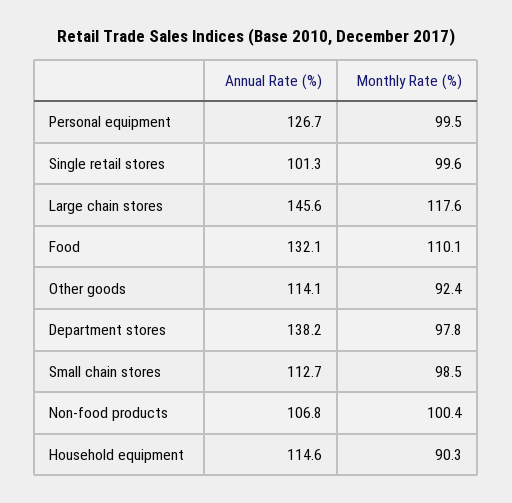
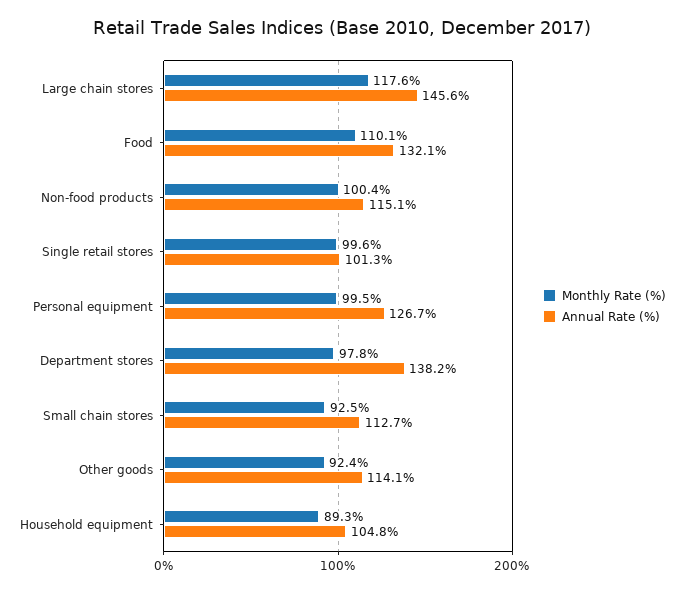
Monthly Rate (%), Small chain stores: 98.5 -> 92.5
Annual Rate (%), Non-food products: 106.8 -> 115.1
Annual Rate (%), Household equipment: 114.6 -> 104.8
Monthly Rate (%), Household equipment: 90.3 -> 89.3

